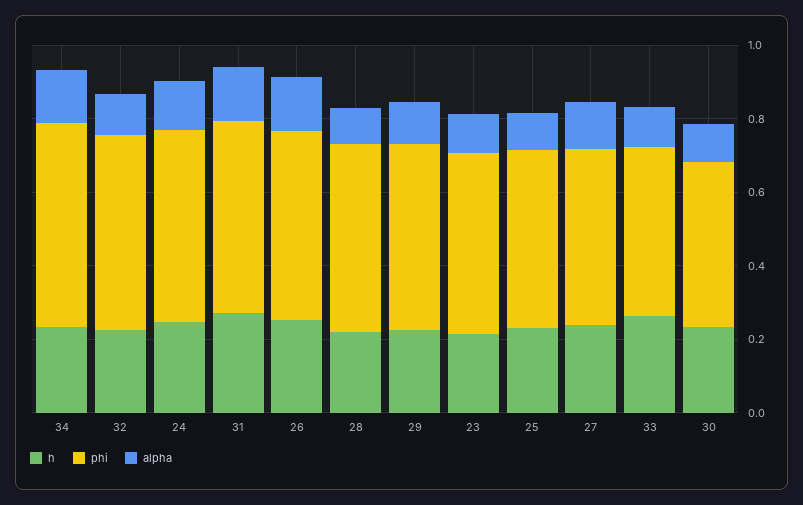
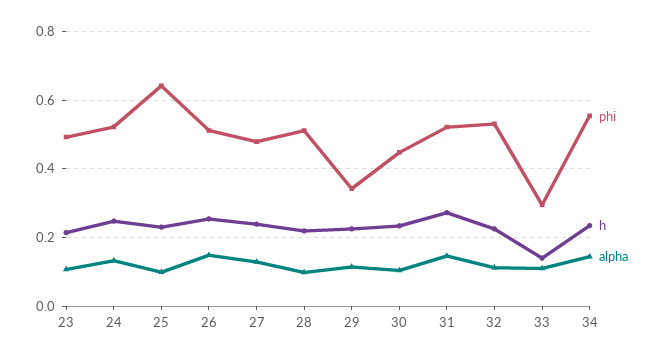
phi, 29: 0.5 -> 0.34
phi, 25: 0.5 -> 0.64
h, 33: 0.25 -> 0.14
phi, 33: 0.45 -> 0.3

